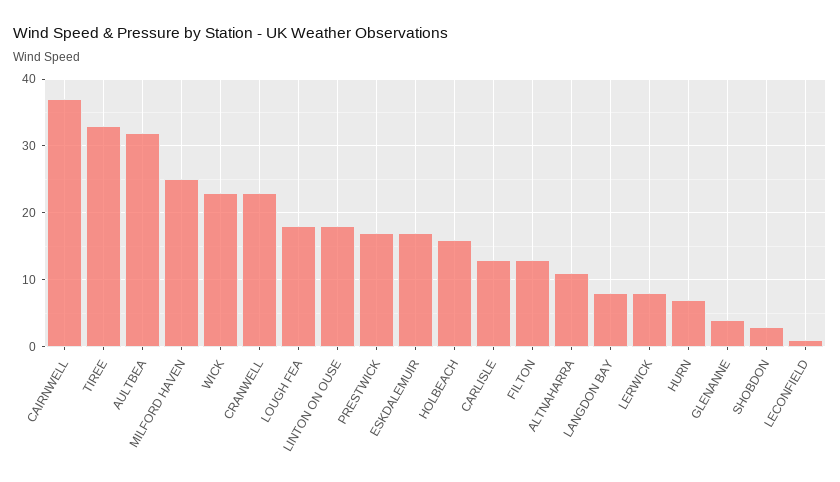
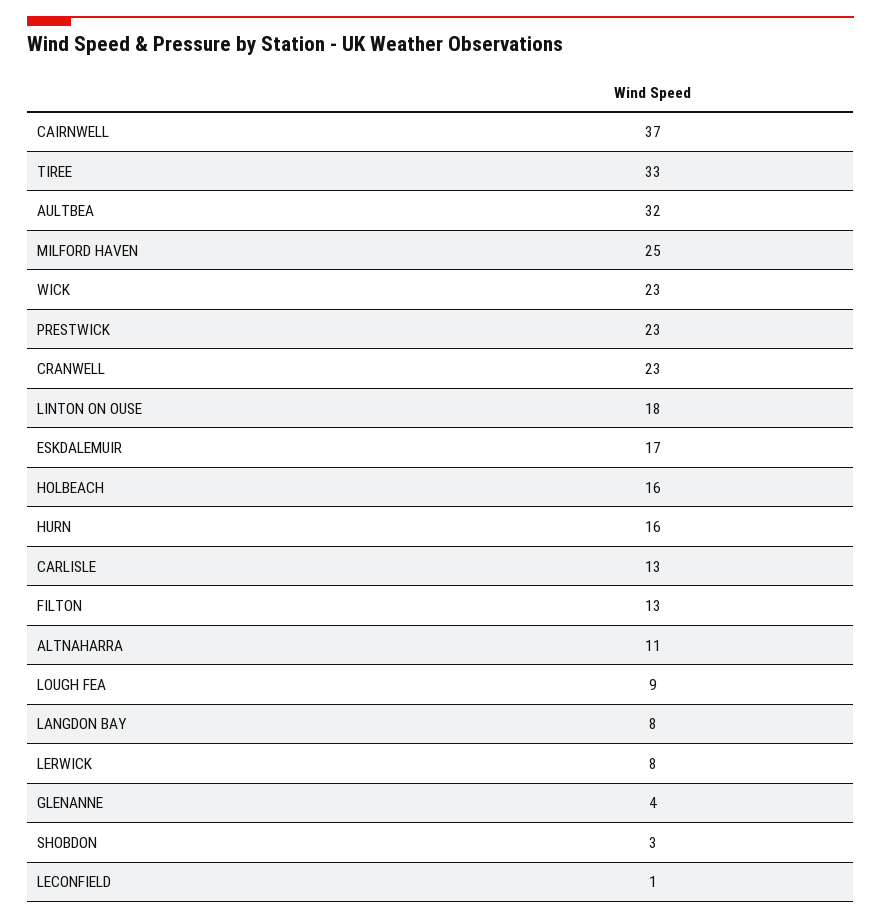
LOUGH FEA: 18 -> 9
PRESTWICK: 17 -> 23
HURN: 7 -> 16

